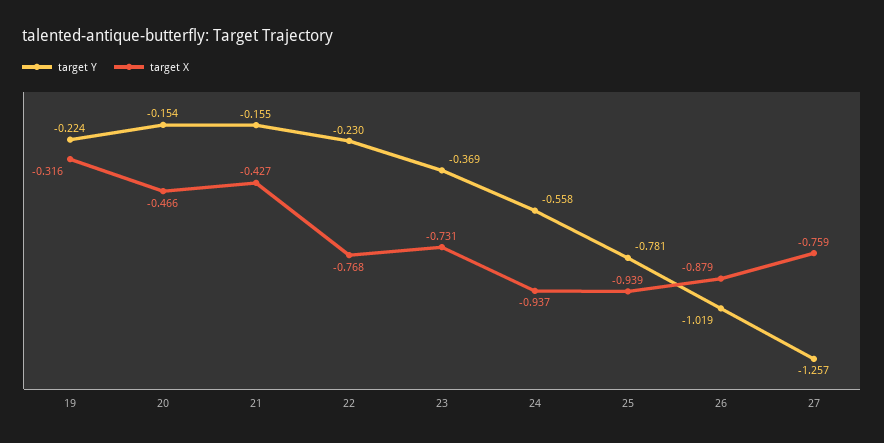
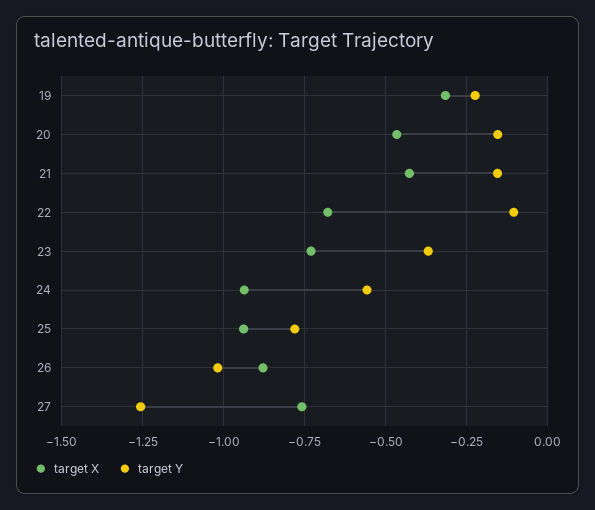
target Y, 22: -0.23 -> -0.1
target X, 22: -0.768 -> -0.675

